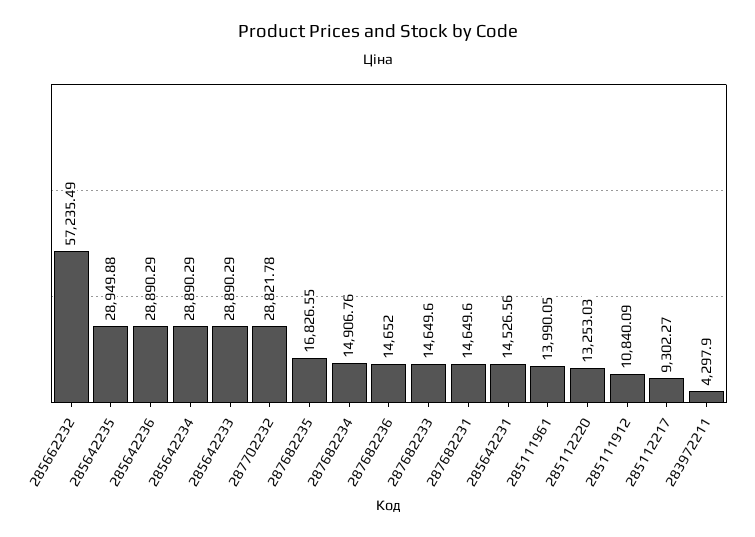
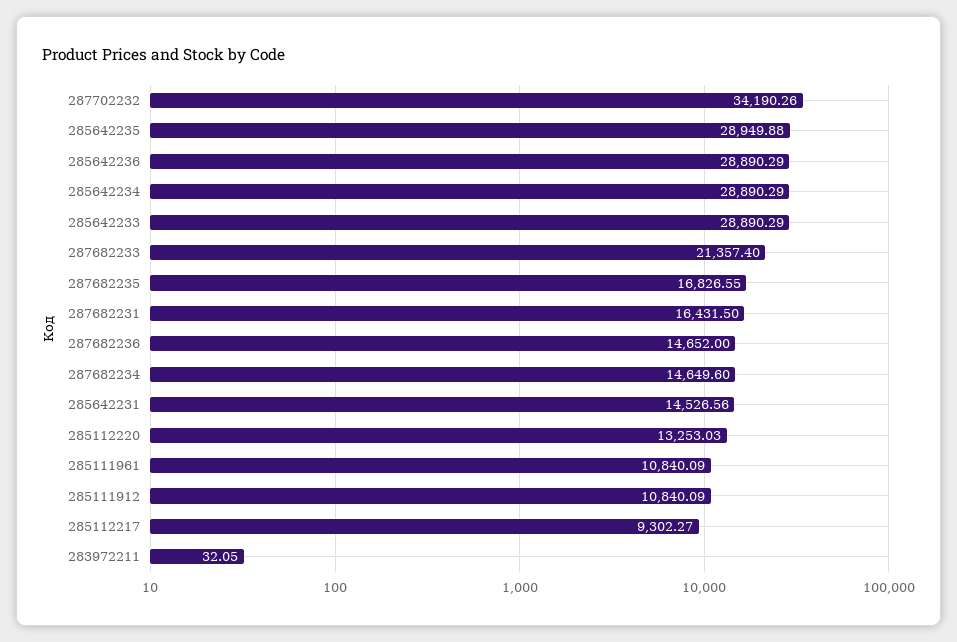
285662232: 57235.49 -> none
287702232: 28821.78 -> 34190.26
287682234: 14906.76 -> 14649.6
287682233: 14649.6 -> 21357.4
287682231: 14649.6 -> 16431.5
285111961: 13990.05 -> 10840.09
283972211: 4297.9 -> 32.05

